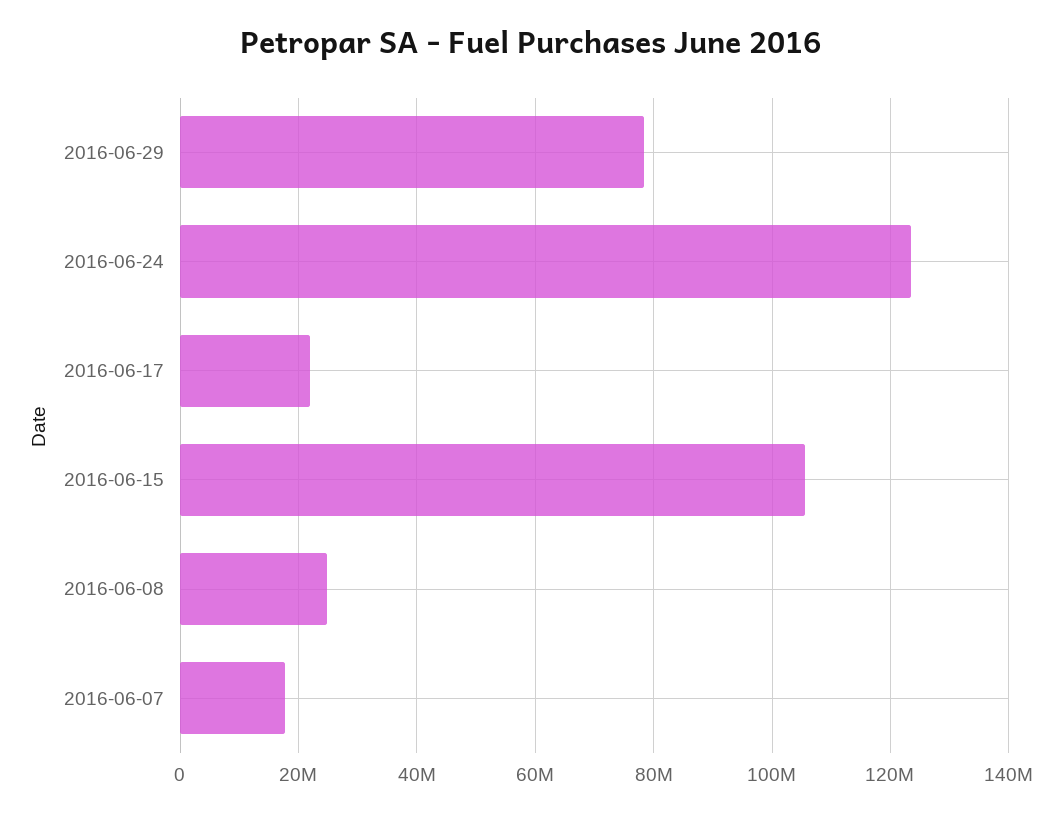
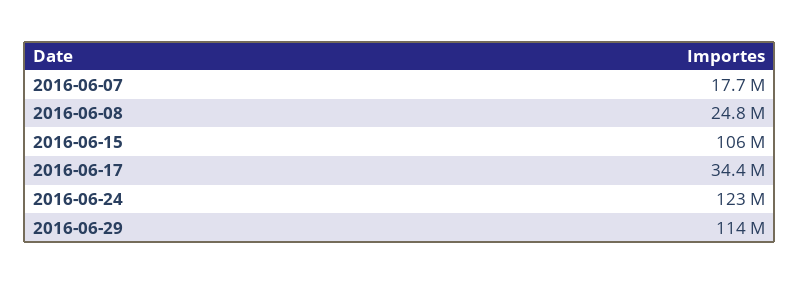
2016-06-29: 78000000 -> 114000000
2016-06-17: 22000000 -> 34400000

